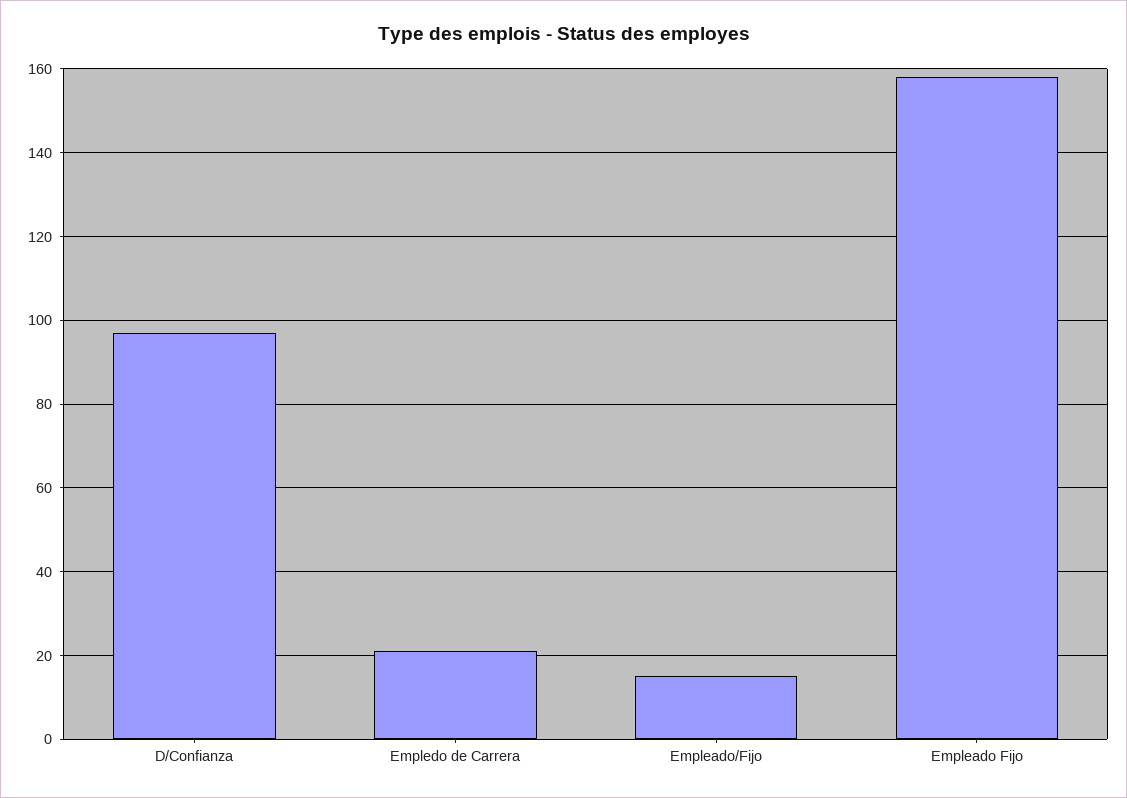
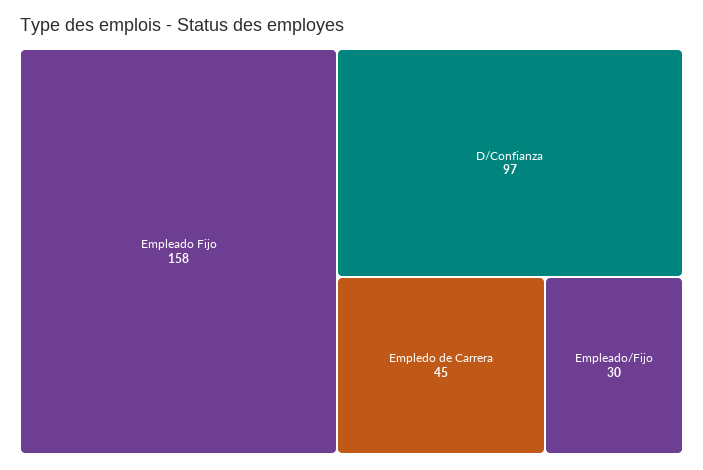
Empledo de Carrera: 20 -> 45
Empleado/Fijo: 15 -> 30

